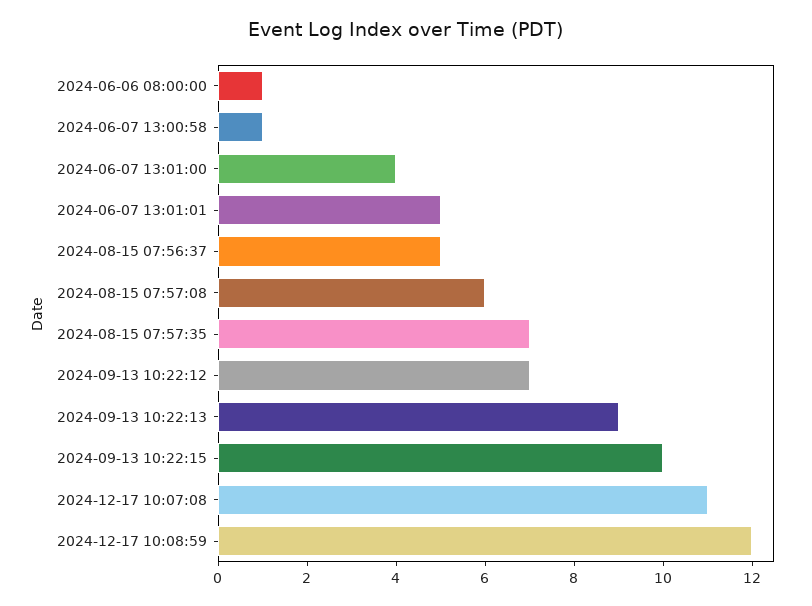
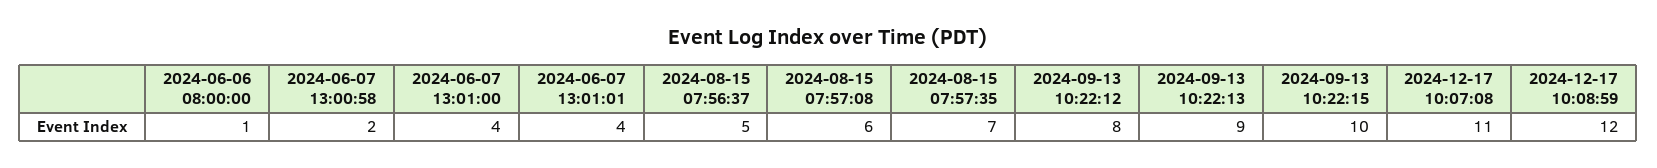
2024-06-07 13:00:58: 1 -> 2
2024-06-07 13:01:01: 5 -> 4
2024-09-13 10:22:12: 7 -> 8

